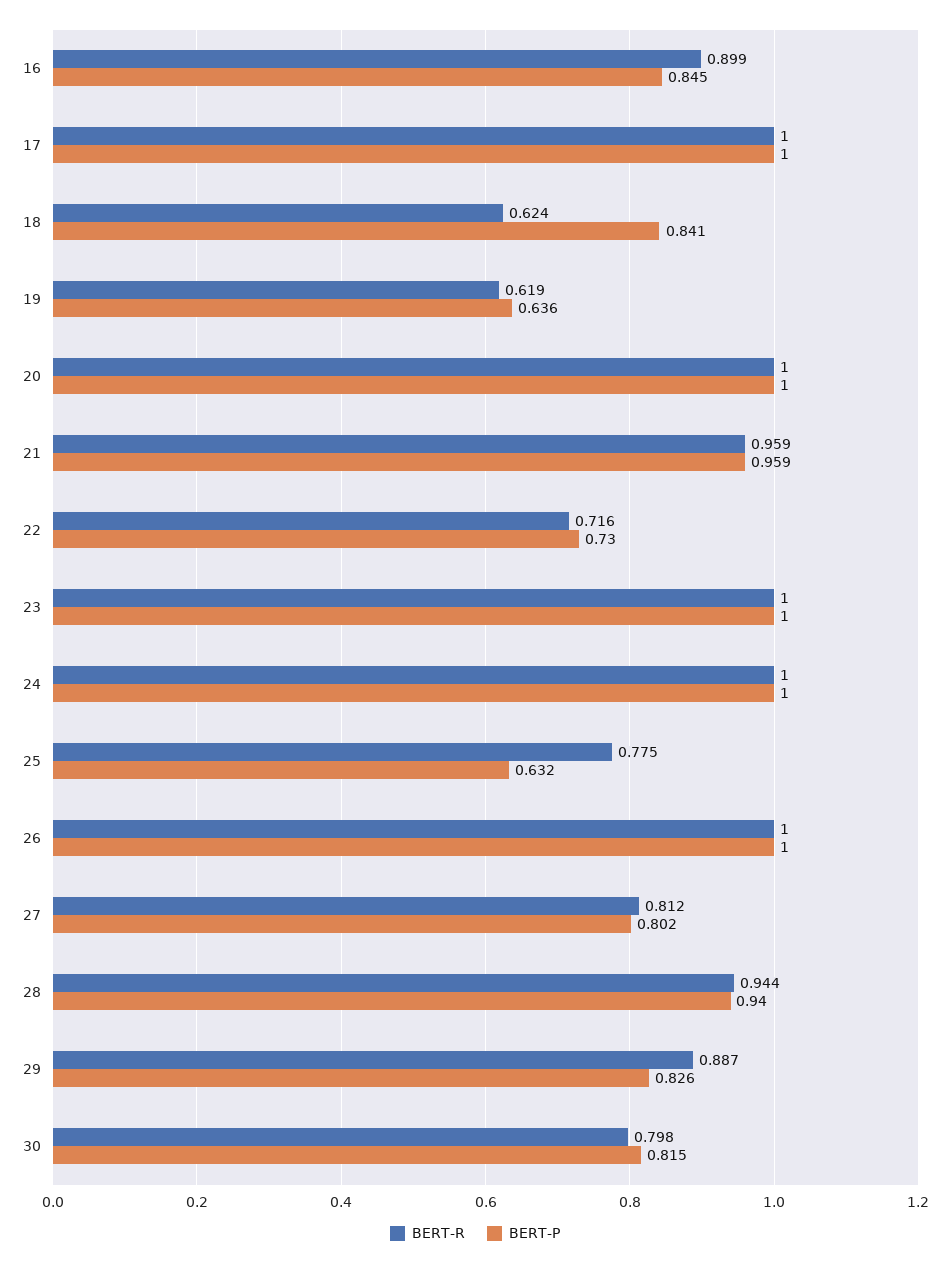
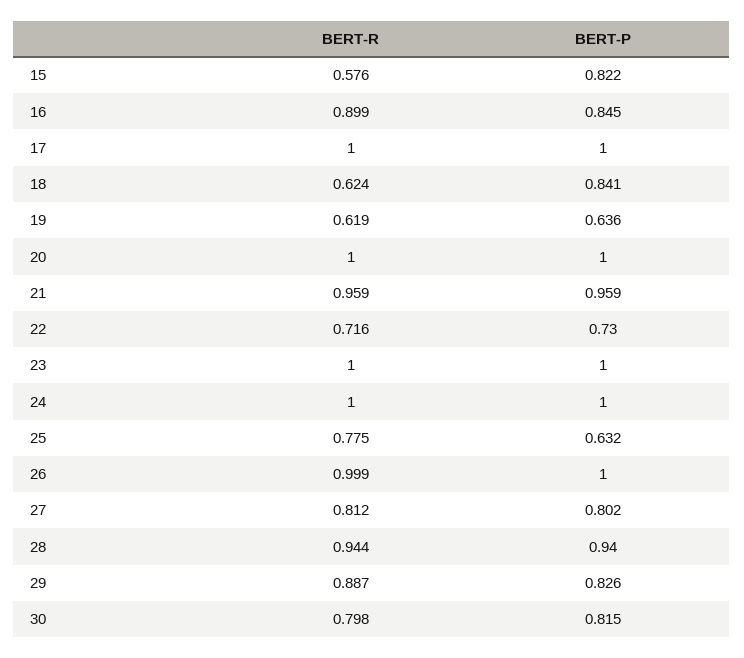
BERT-R, 26: 1 -> 0.999
BERT-R, 15: none -> 0.576
BERT-P, 15: none -> 0.822

